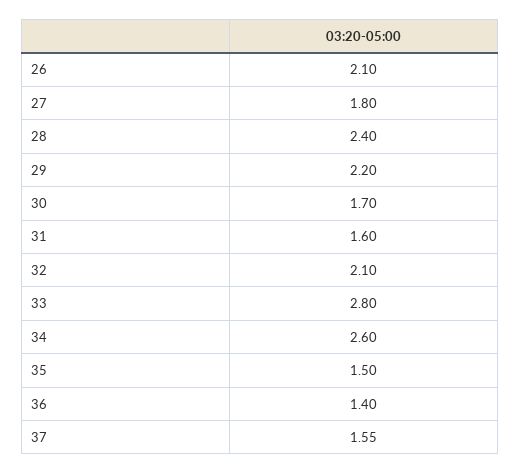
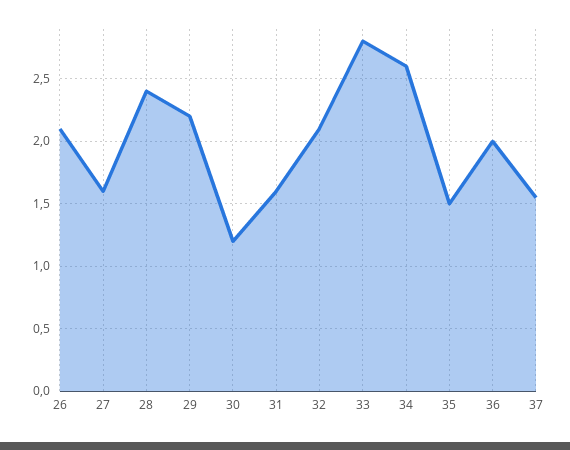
27: 1.8 -> 1.6
30: 1.7 -> 1.2
36: 1.4 -> 2

